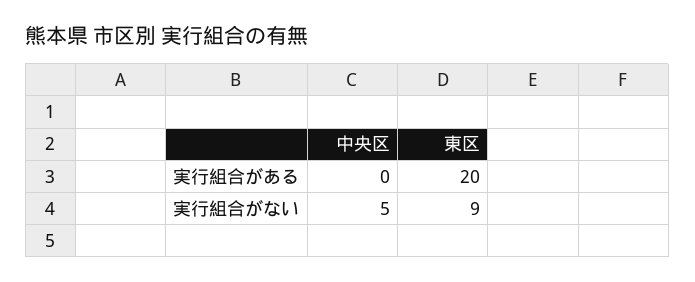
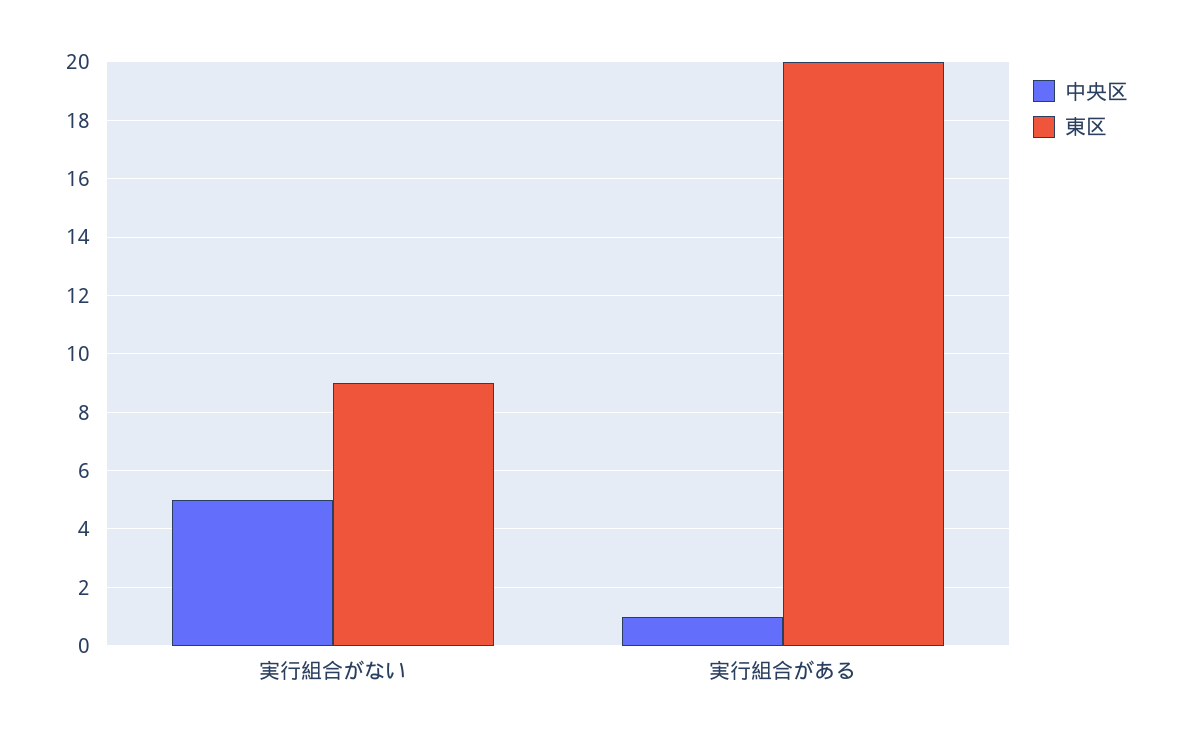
中央区, 実行組合がある: 0 -> 1

